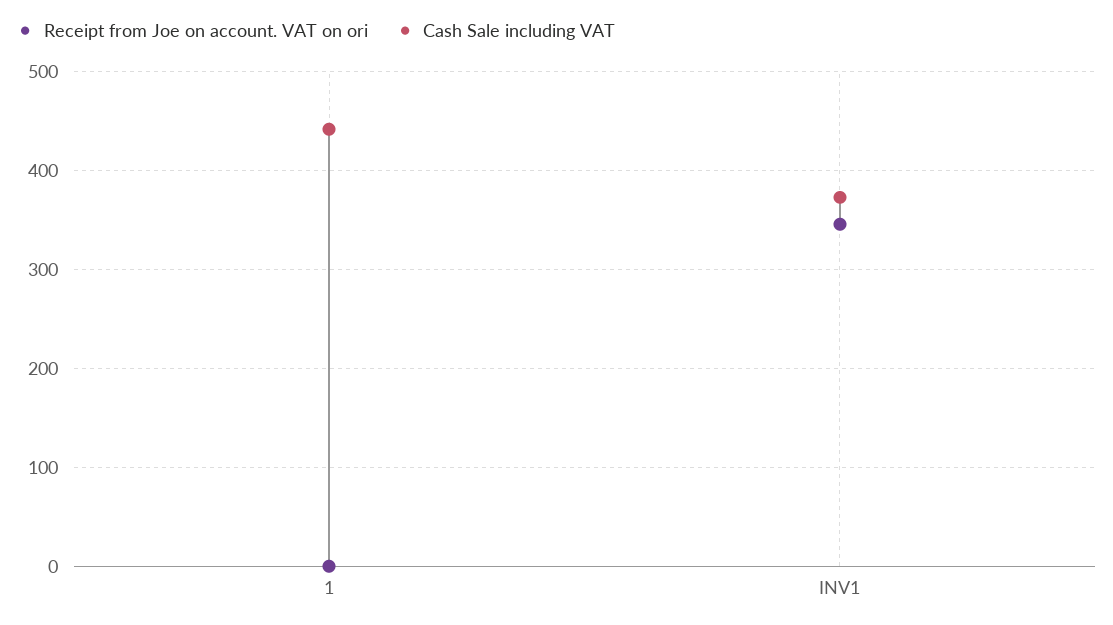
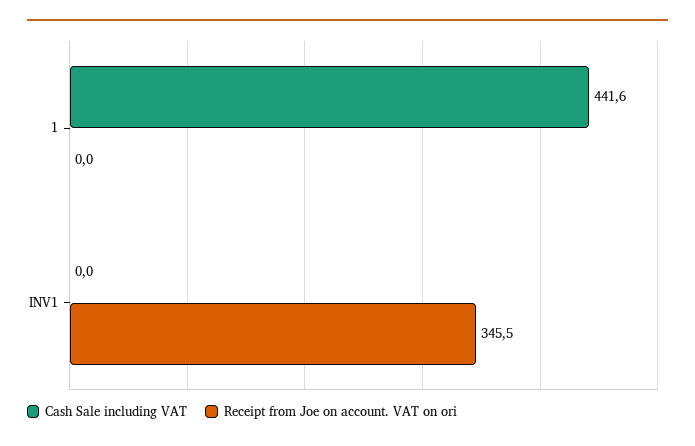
Cash Sale including VAT, INV1: 370 -> 0

